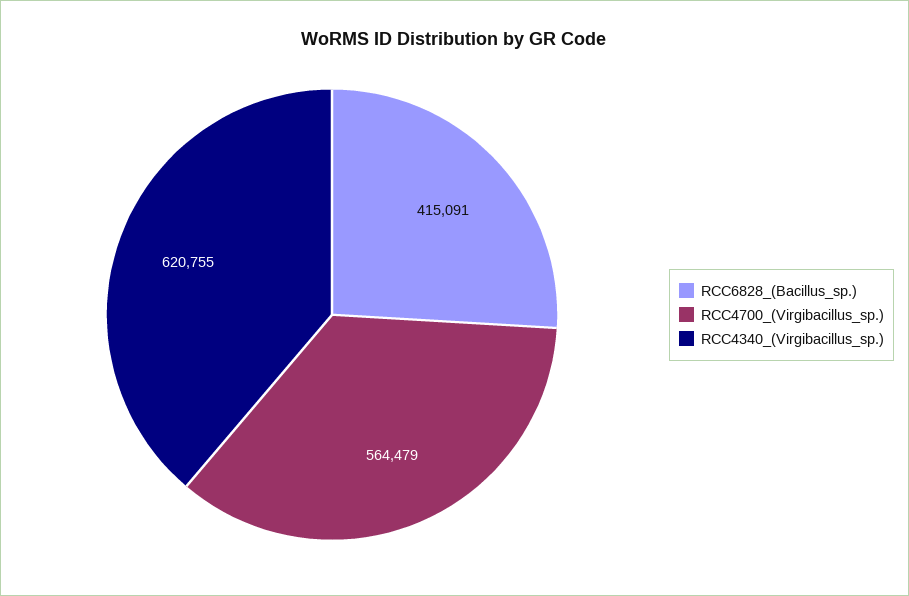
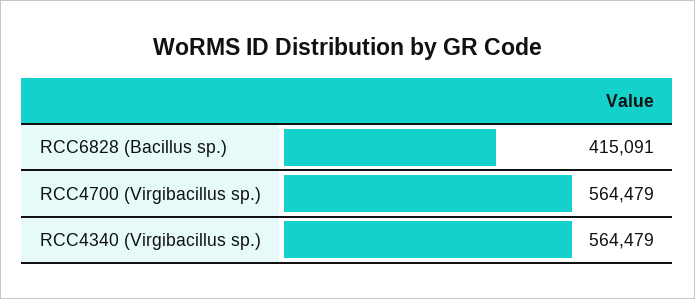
RCC4340_(Virgibacillus_sp.): 620755 -> 564479

